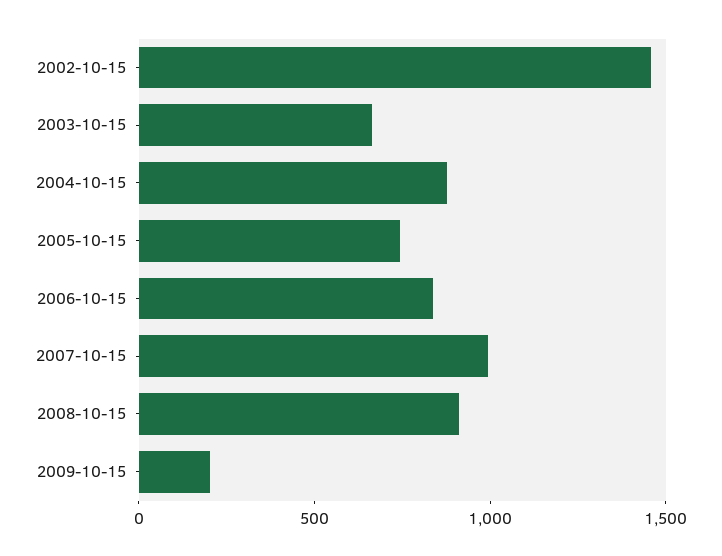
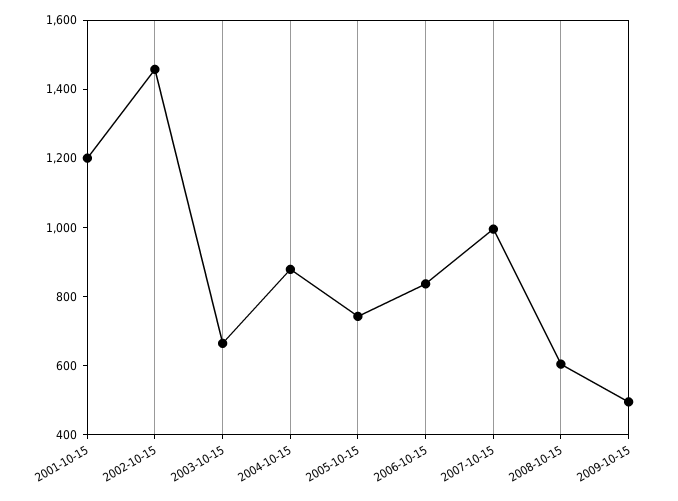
2008-10-15: 900 -> 600
2009-10-15: 200 -> 500
2001-10-15: none -> 1200

